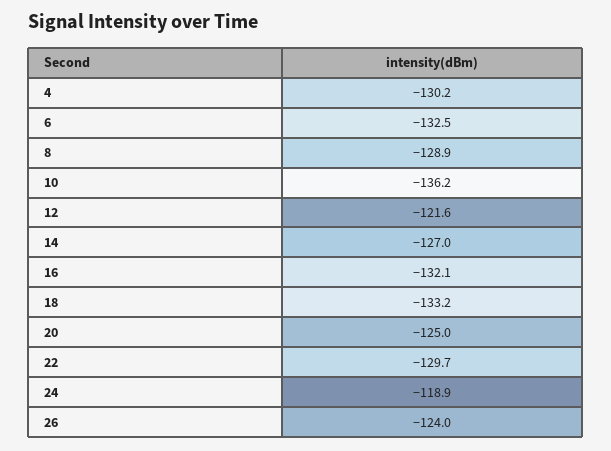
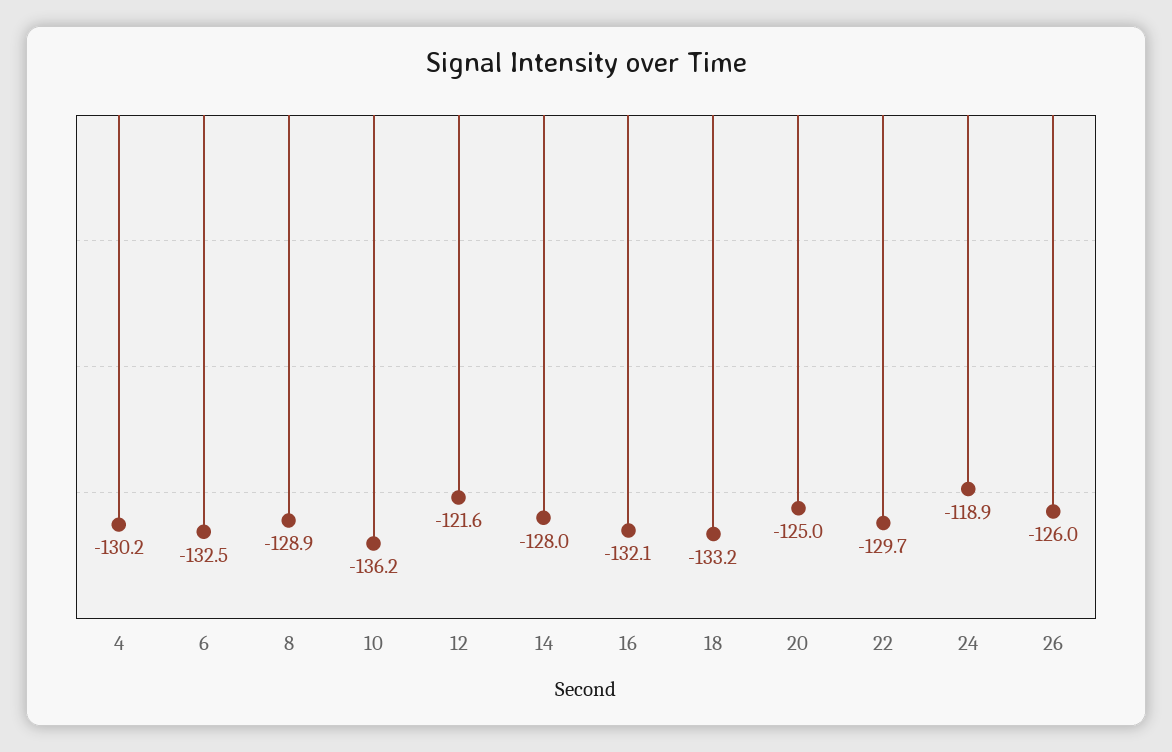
14: -127 -> -128
26: -124 -> -126

